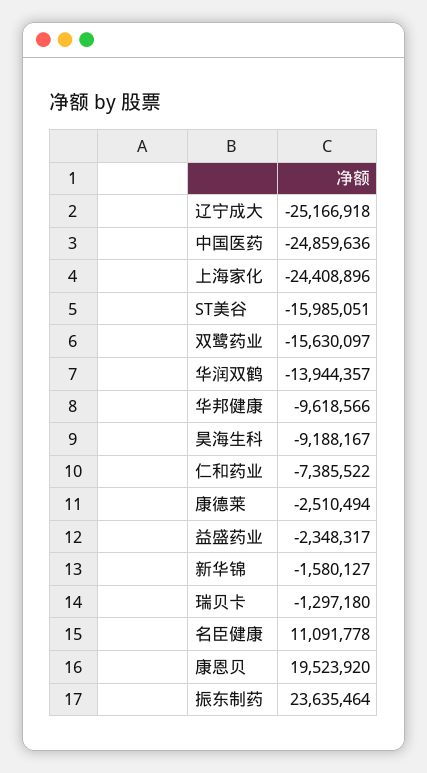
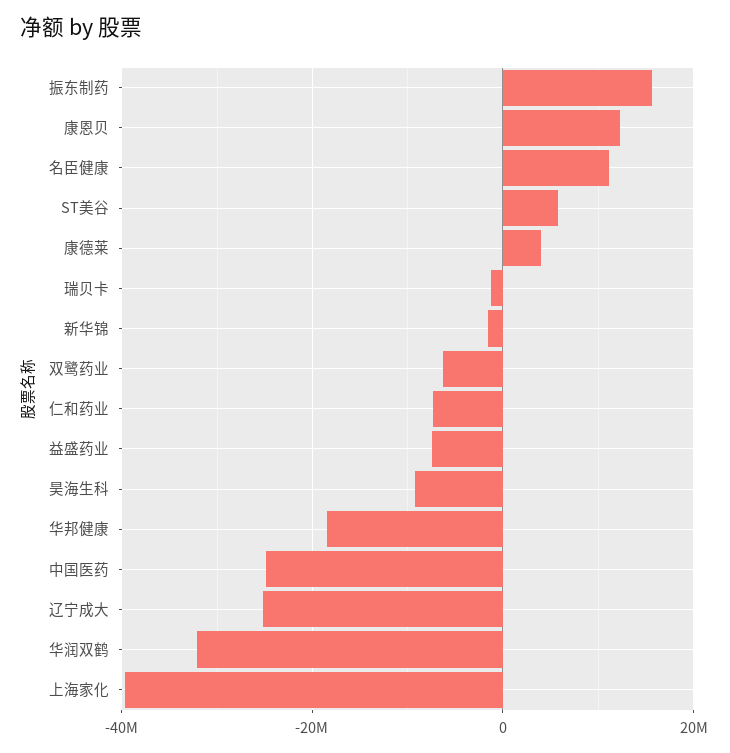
上海家化: -24408896 -> -40000000
ST美谷: -15985051 -> 6000000
双鹭药业: -15630097 -> -6000000
华润双鹤: -13944357 -> -32000000
华邦健康: -9618566 -> -18000000
康德莱: -2510494 -> 4000000
益盛药业: -2348317 -> -8000000
康恩贝: 19523920 -> 12000000
振东制药: 23635464 -> 16000000

